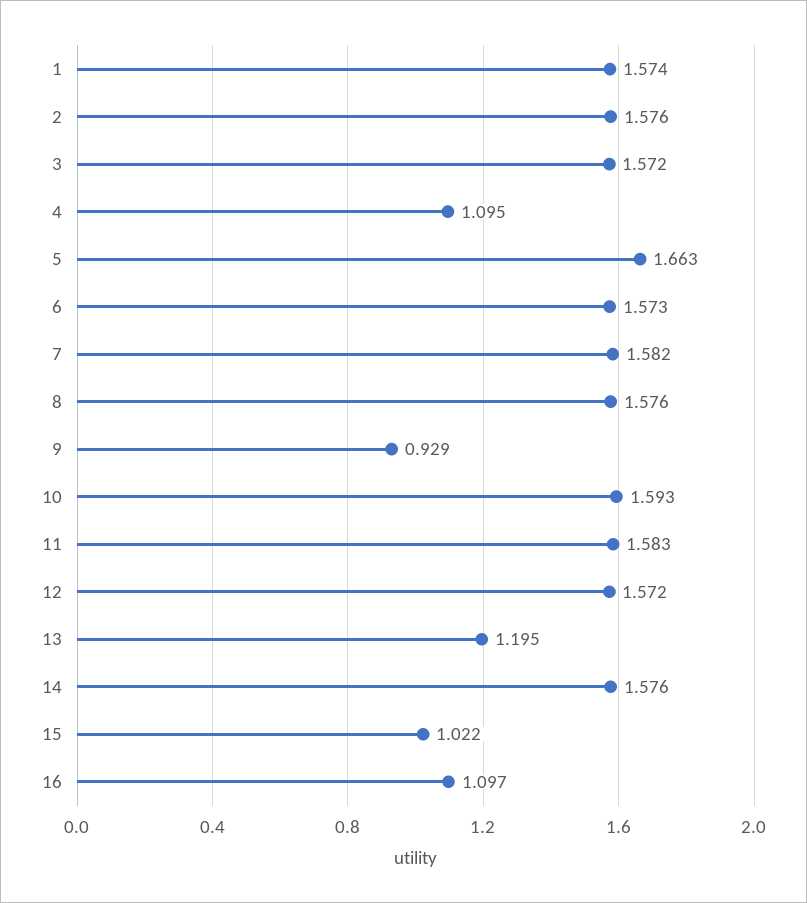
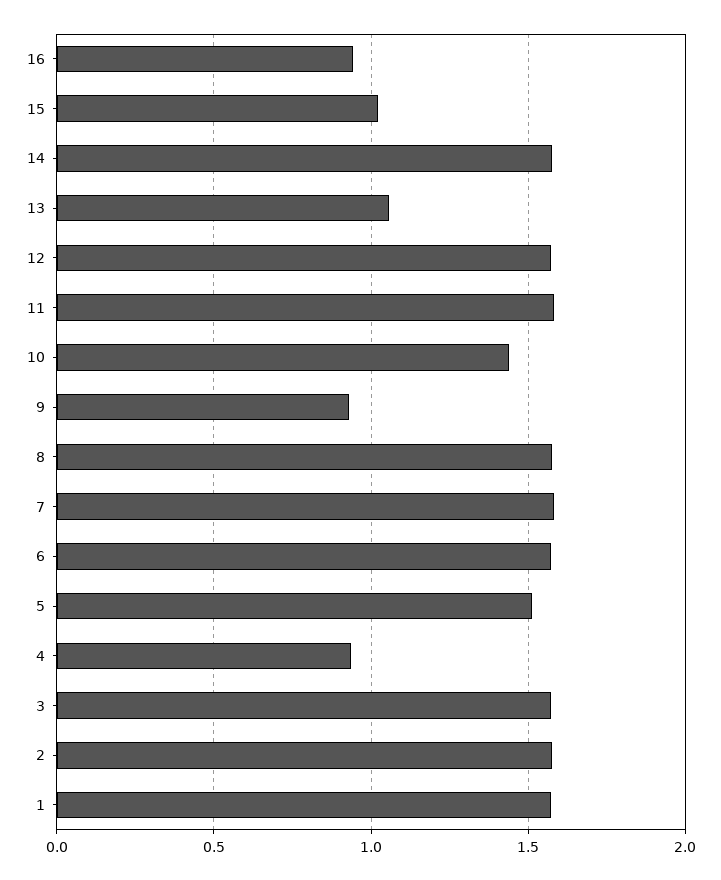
4: 1.095 -> 0.95
5: 1.663 -> 1.5
10: 1.593 -> 1.45
13: 1.195 -> 1.05
16: 1.097 -> 0.95

